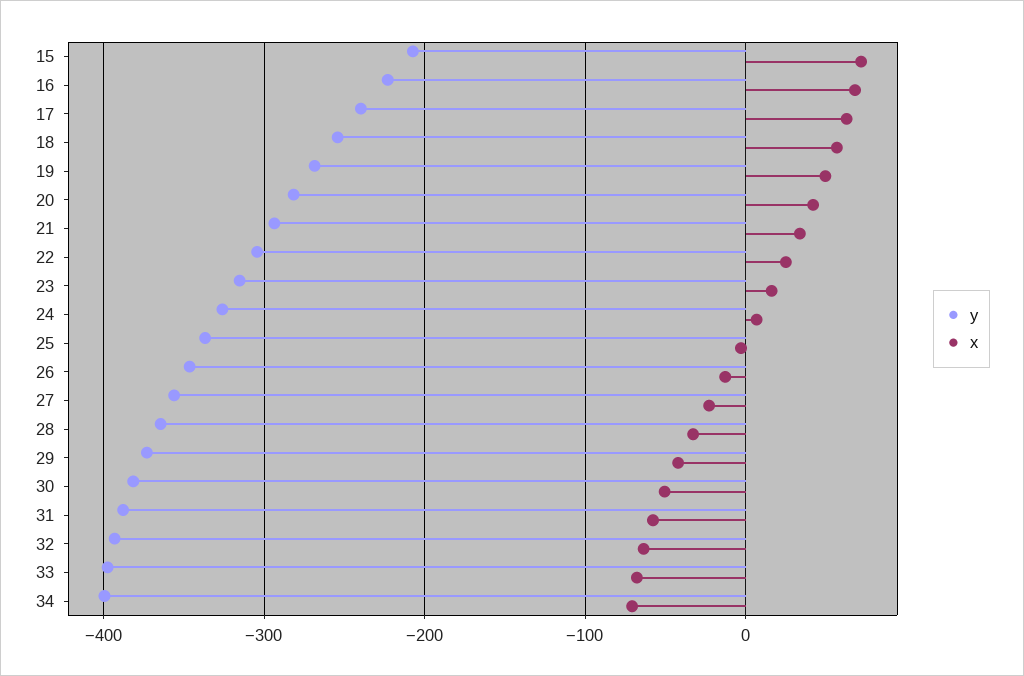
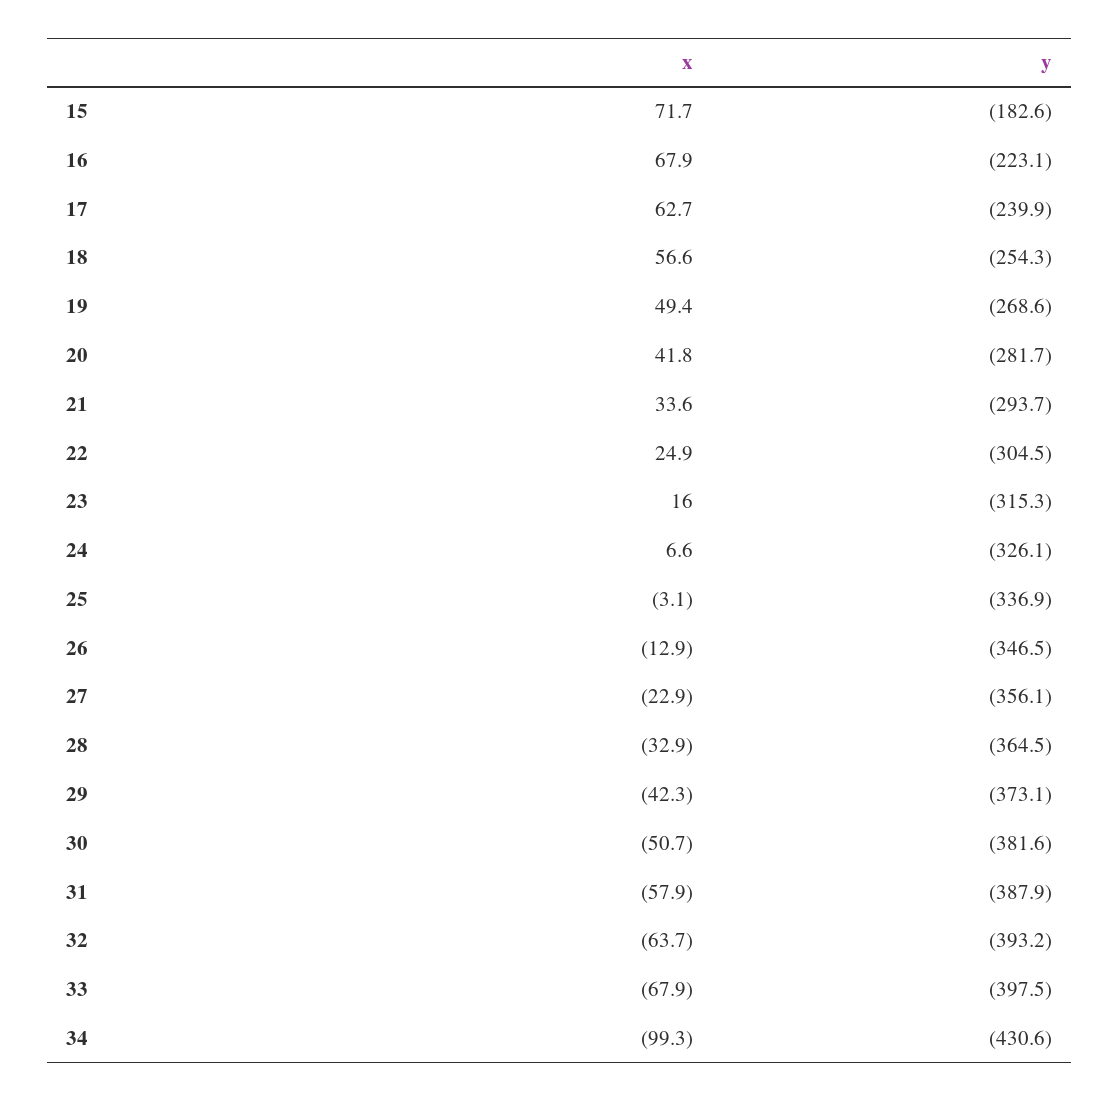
y, 15: -210 -> -182.6
y, 34: -400 -> -430.6
x, 34: -70 -> -99.3

